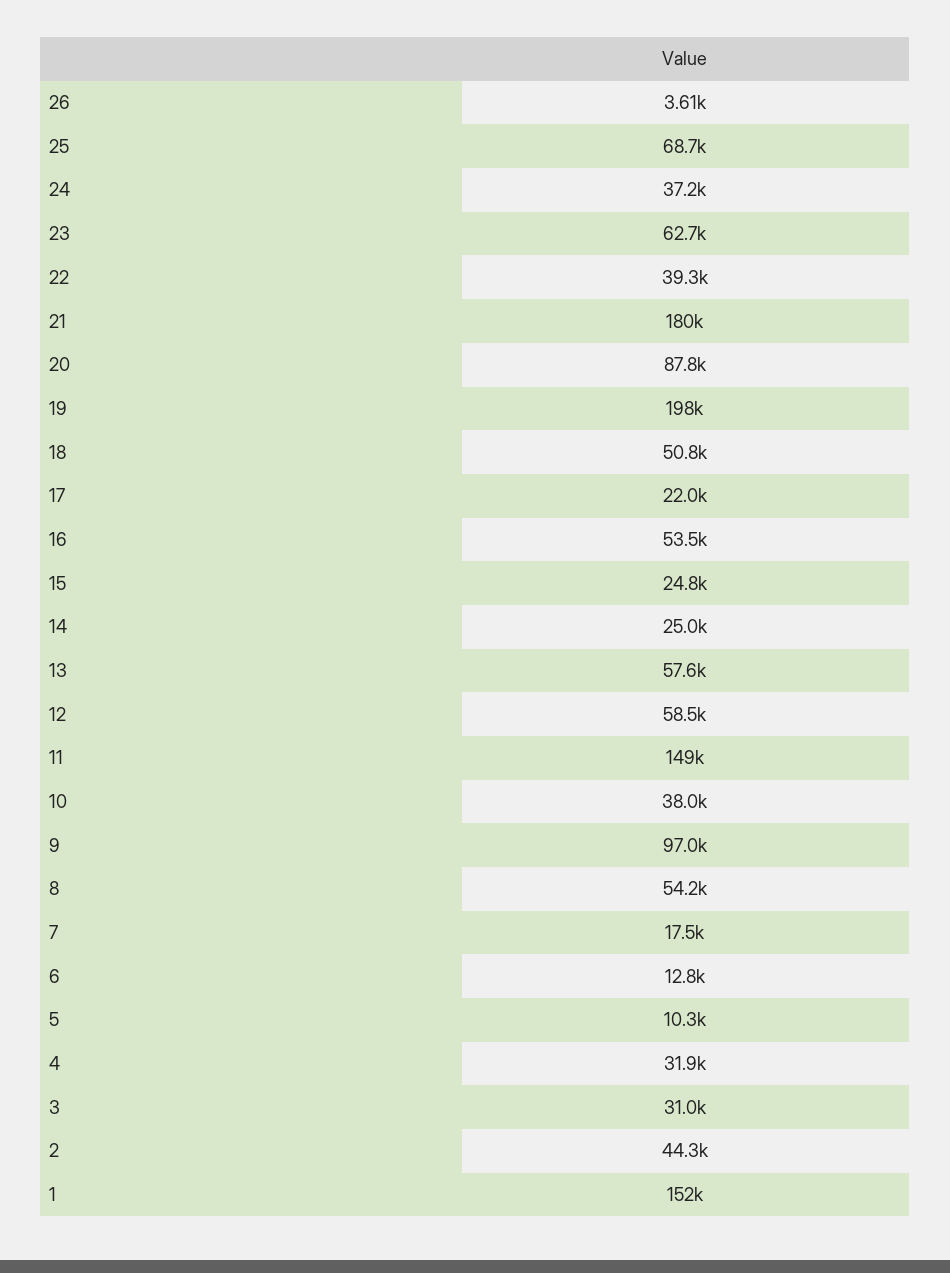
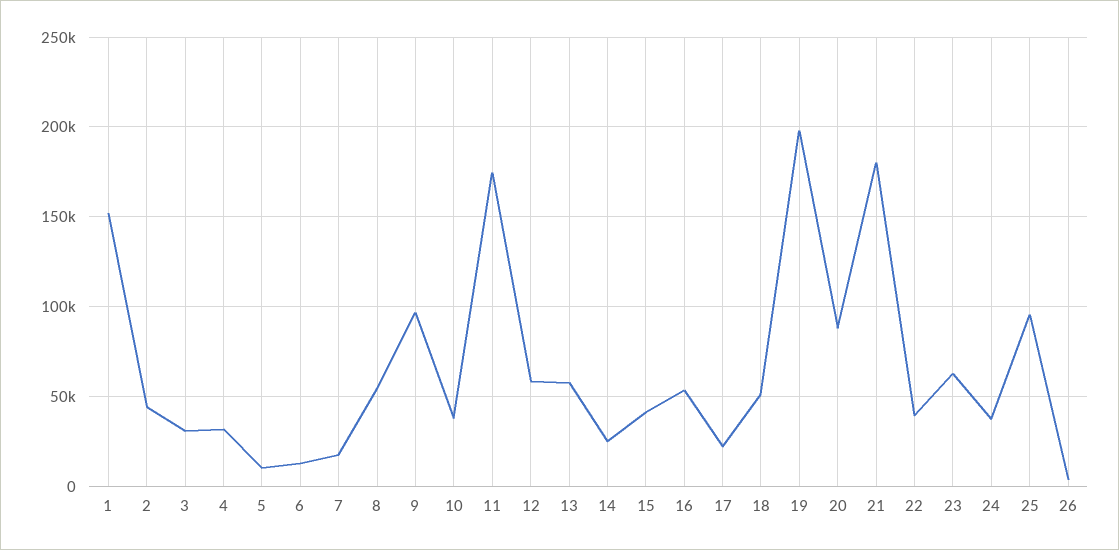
25: 68700 -> 95000
15: 24800 -> 40000
11: 149000 -> 175000

